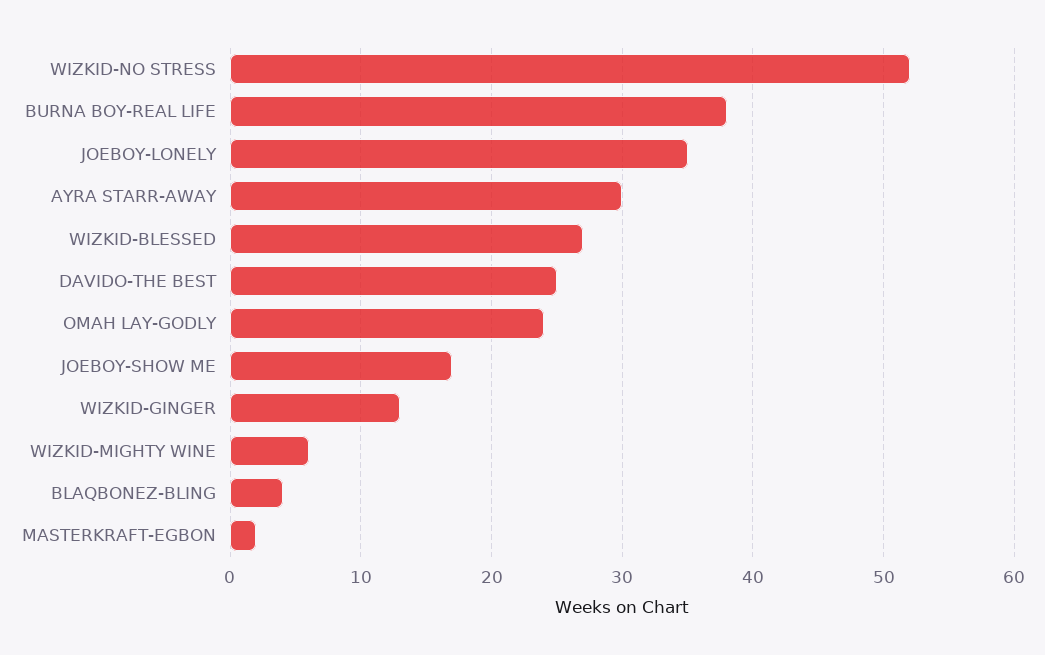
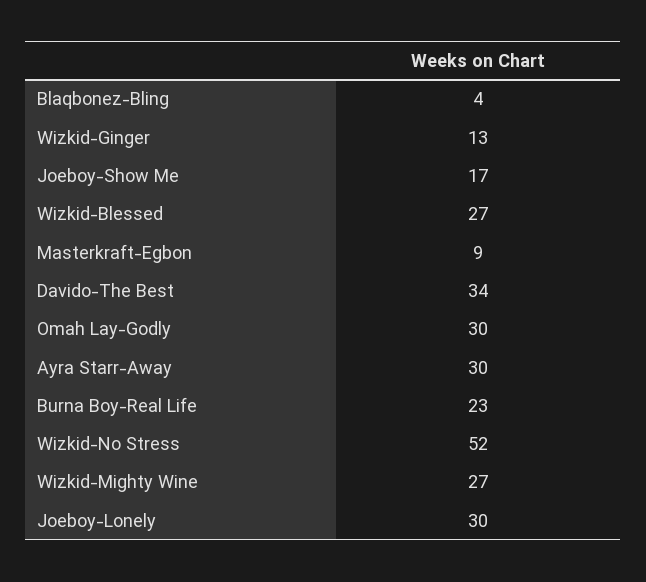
BURNA BOY-REAL LIFE: 38 -> 23
JOEBOY-LONELY: 35 -> 30
DAVIDO-THE BEST: 25 -> 34
OMAH LAY-GODLY: 24 -> 30
WIZKID-MIGHTY WINE: 6 -> 27
MASTERKRAFT-EGBON: 2 -> 9

